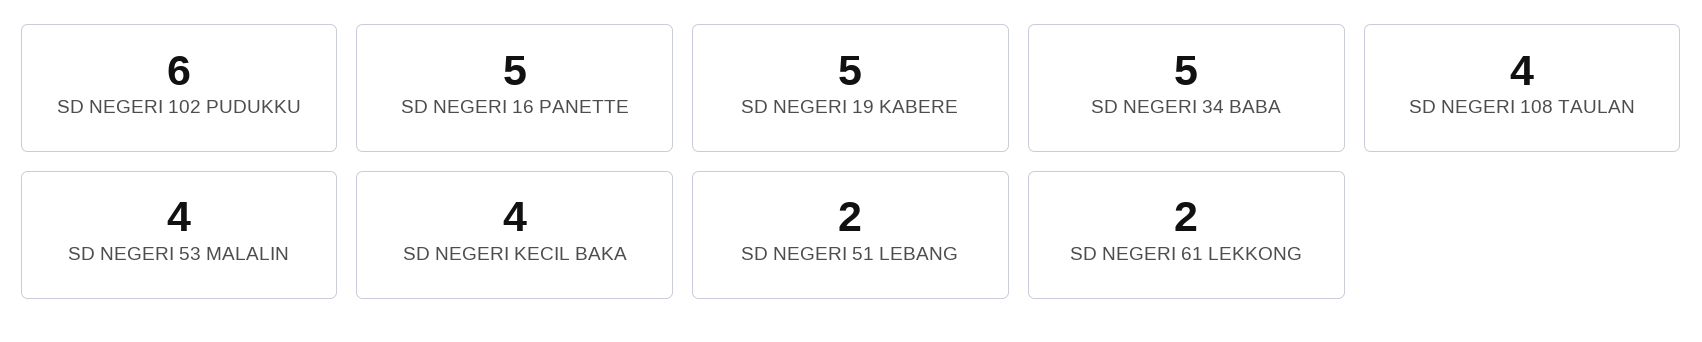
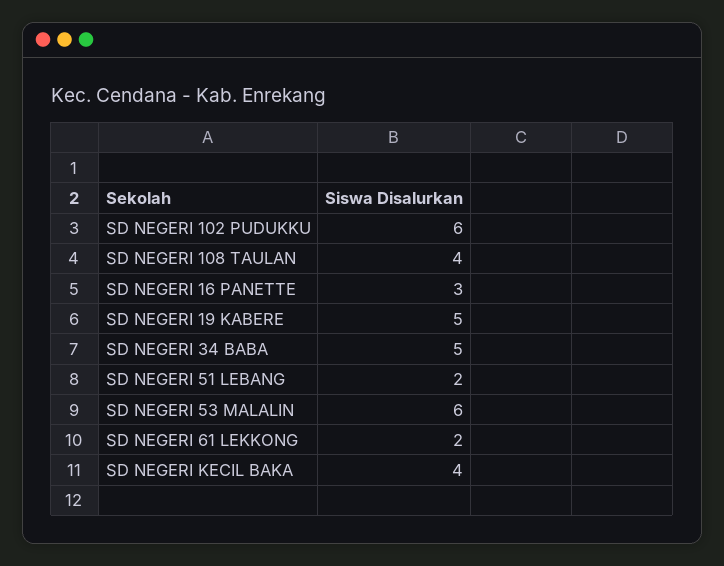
SD NEGERI 16 PANETTE: 5 -> 3
SD NEGERI 53 MALALIN: 4 -> 6

